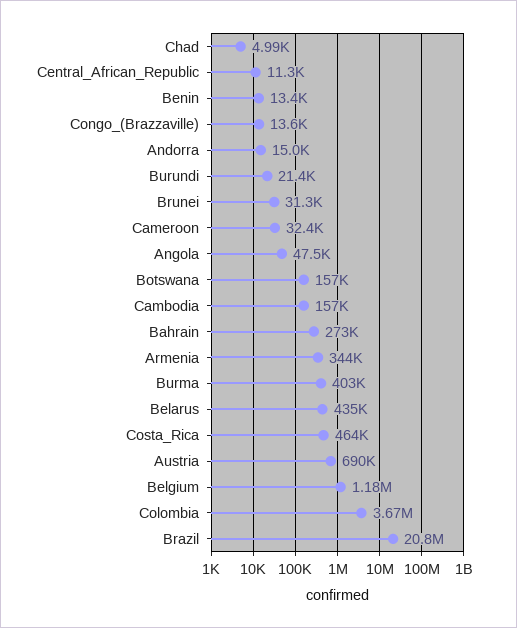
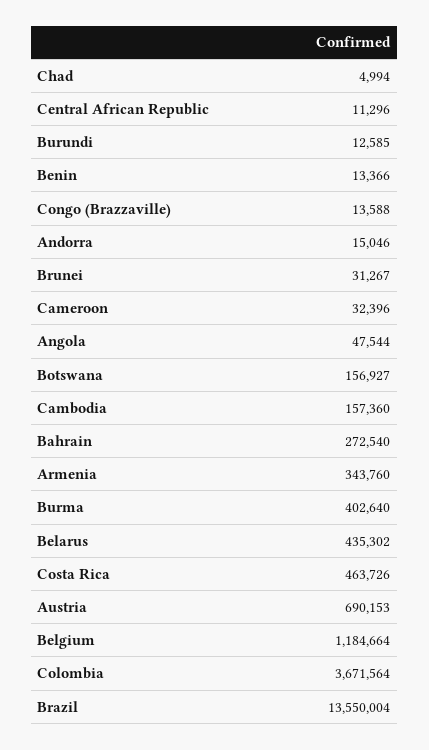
Burundi: 21400 -> 12585
Brazil: 20800000 -> 13550004

